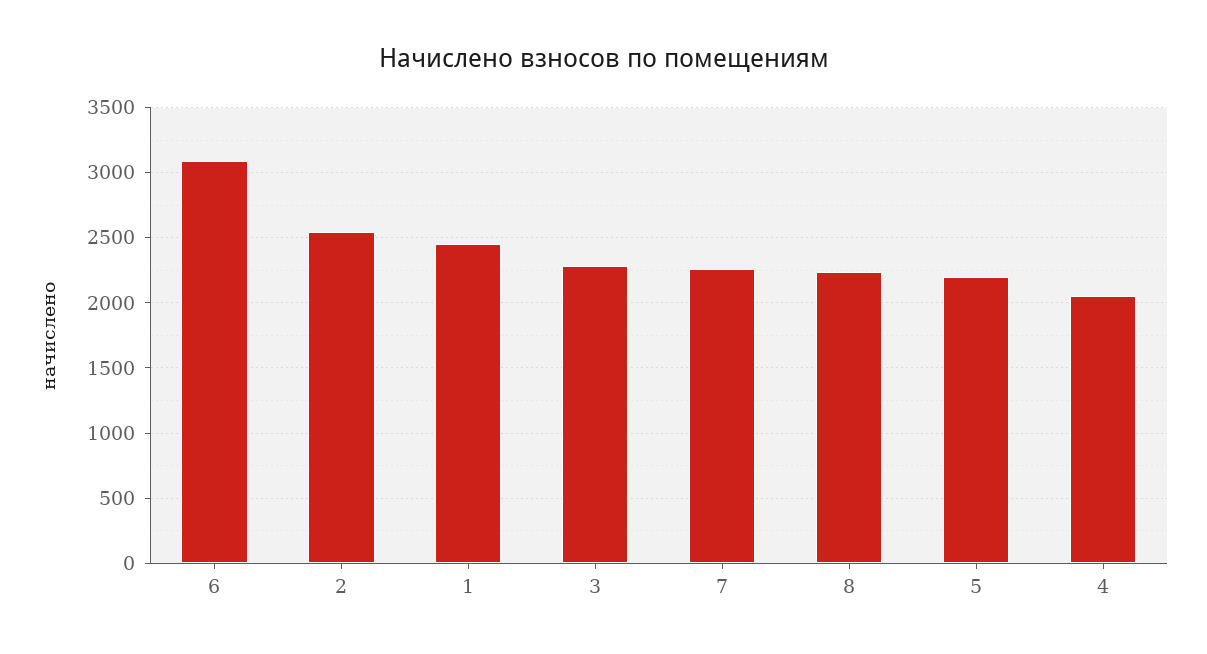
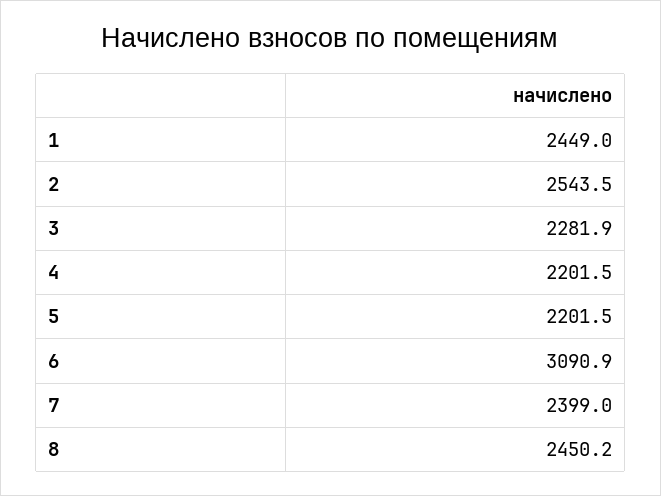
7: 2250 -> 2399
8: 2250 -> 2450.2
4: 2050 -> 2201.5

